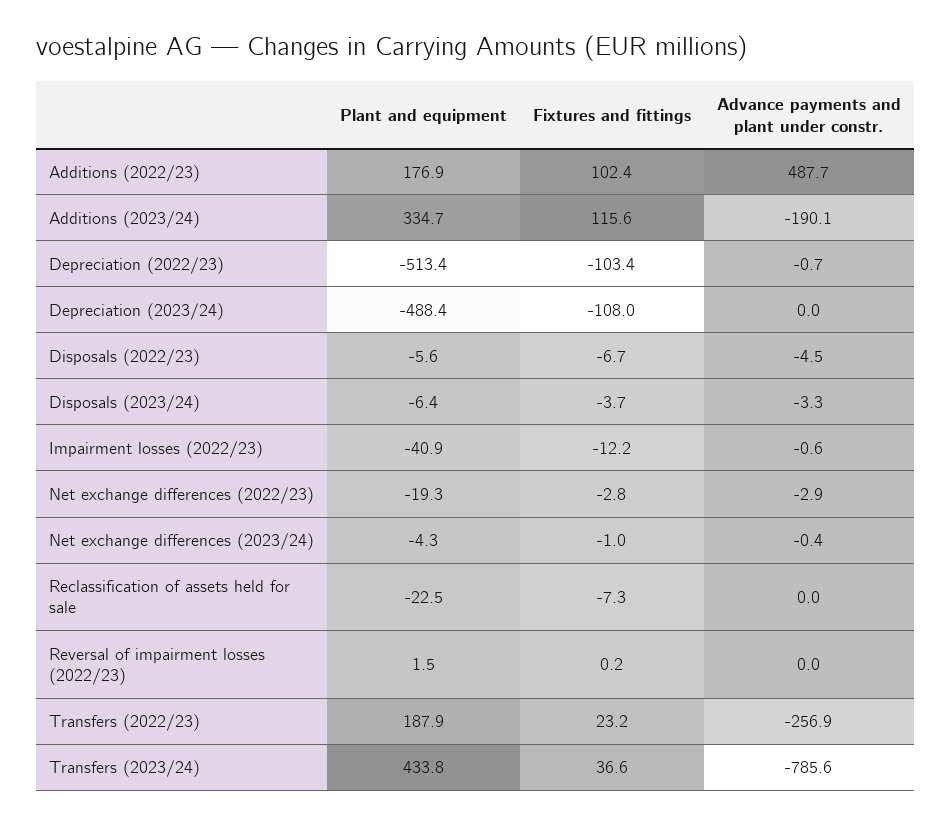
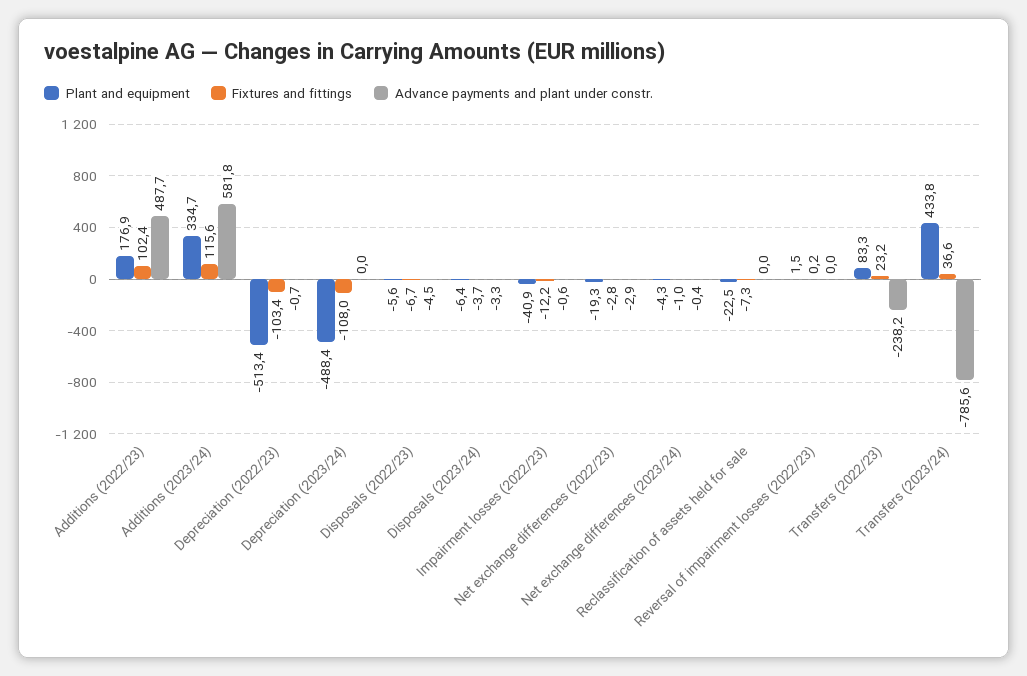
Advance payments and plant under constr., Additions (2023/24): -190.1 -> 581.8
Plant and equipment, Transfers (2022/23): 187.9 -> 83.3
Advance payments and plant under constr., Transfers (2022/23): -256.9 -> -238.2

